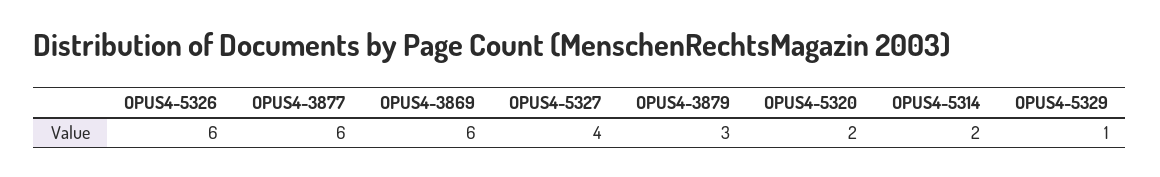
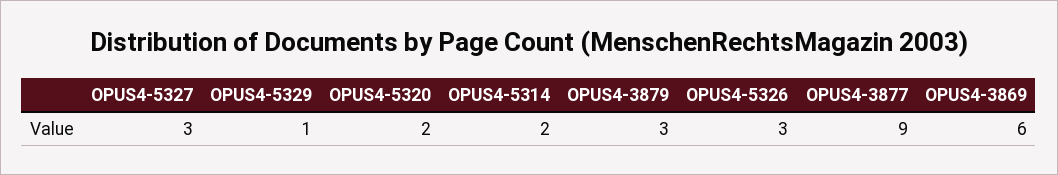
OPUS4-5326: 6 -> 3
OPUS4-3877: 6 -> 9
OPUS4-5327: 4 -> 3

